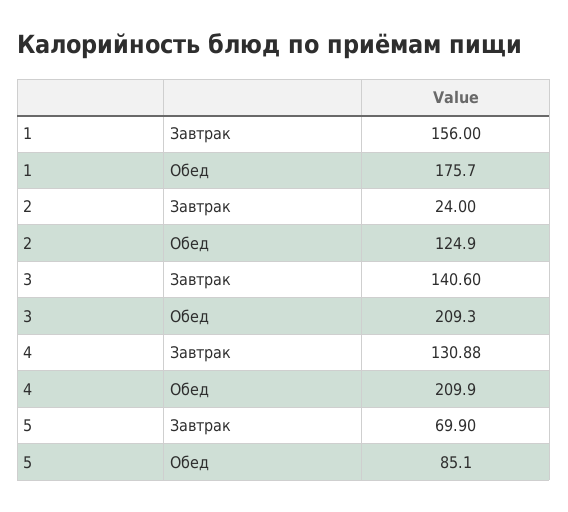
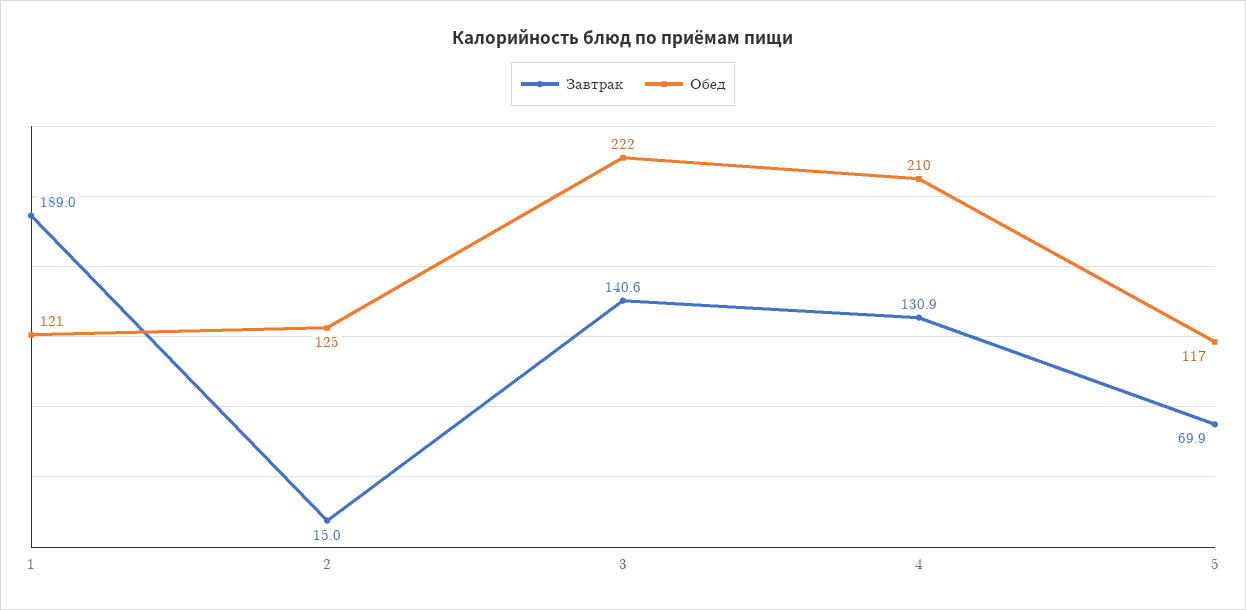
Завтрак, 1: 156 -> 189
Обед, 1: 175.7 -> 121
Завтрак, 2: 24 -> 15
Обед, 3: 209.3 -> 222
Обед, 5: 85.1 -> 117

